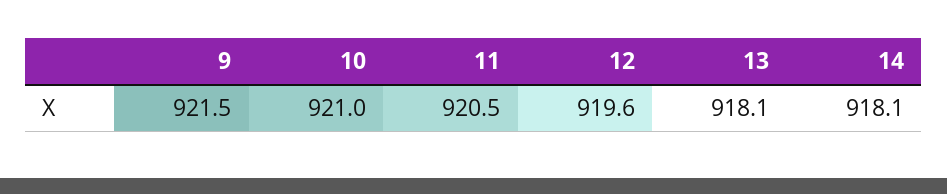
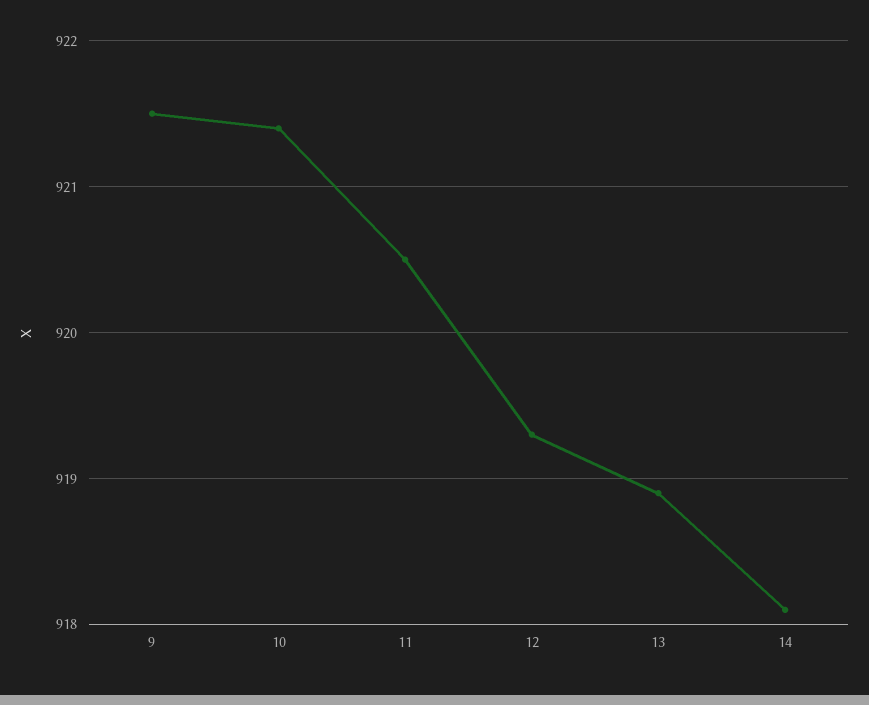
10: 921 -> 921.4
12: 919.6 -> 919.3
13: 918.1 -> 918.9

